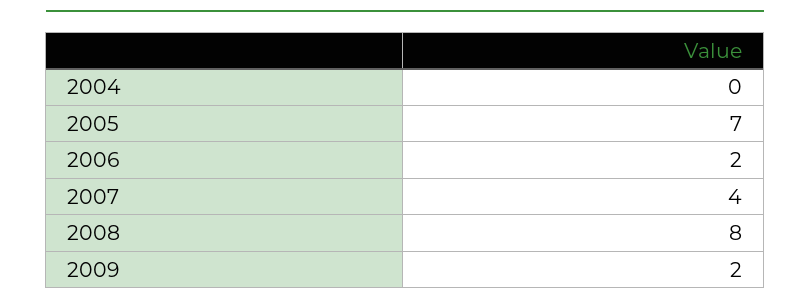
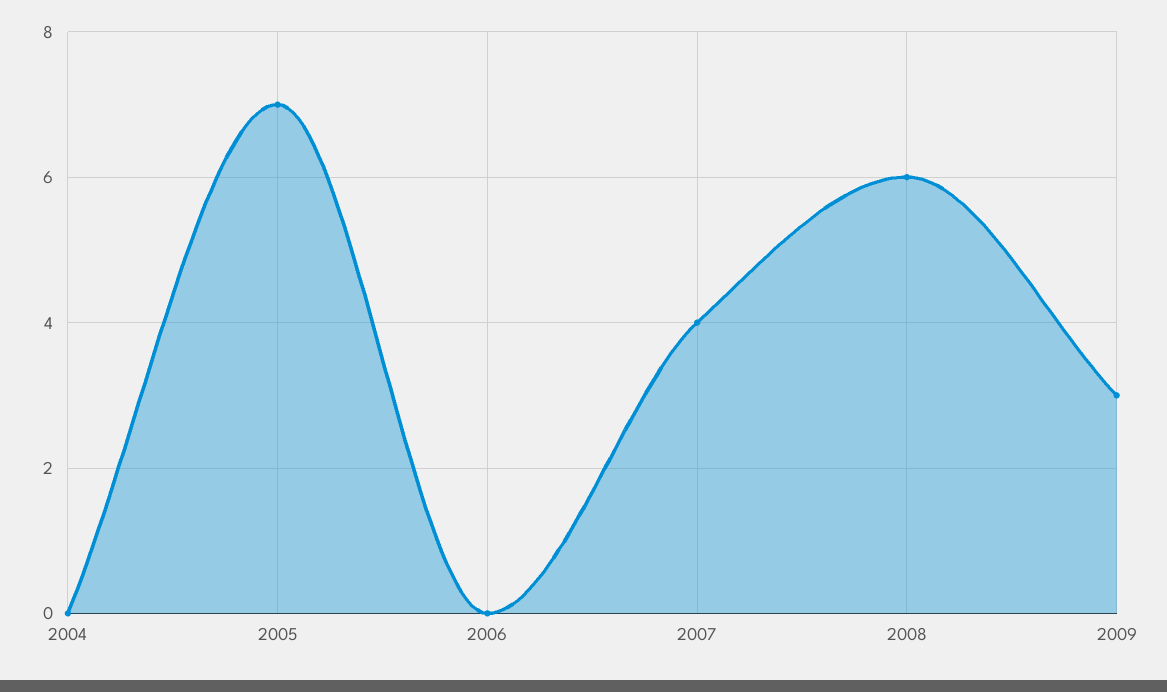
2006: 2 -> 0
2008: 8 -> 6
2009: 2 -> 3

